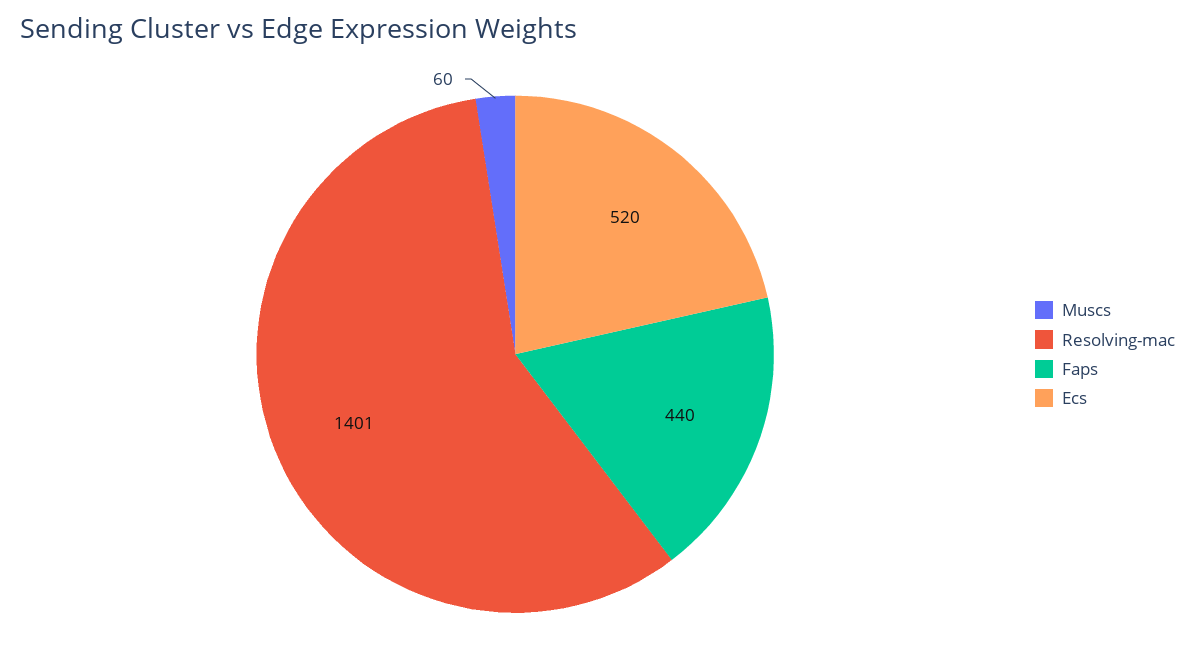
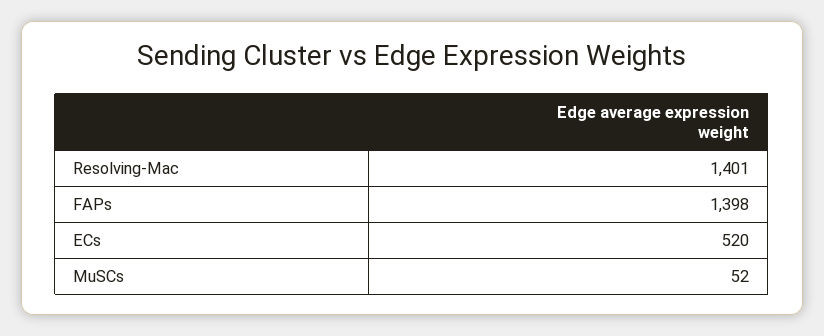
Muscs: 60 -> 52
Faps: 440 -> 1398

